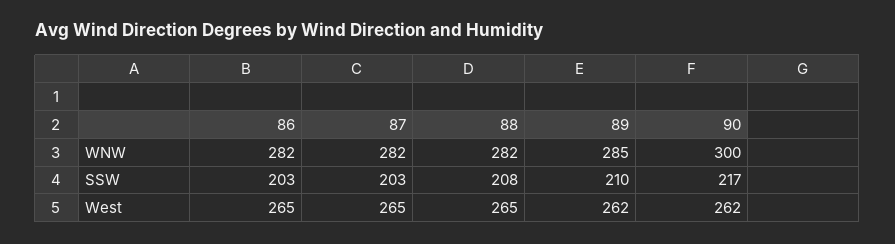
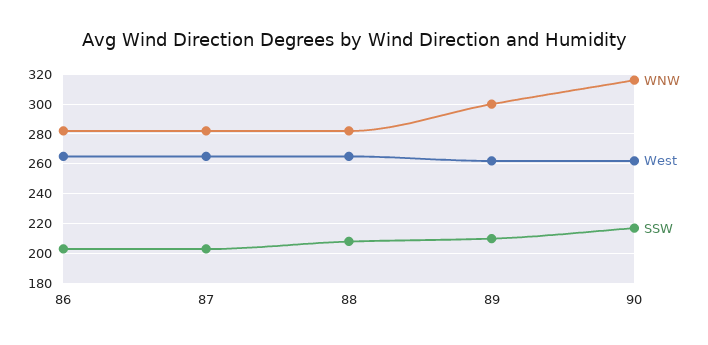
WNW, 89: 285 -> 300
WNW, 90: 300 -> 315

